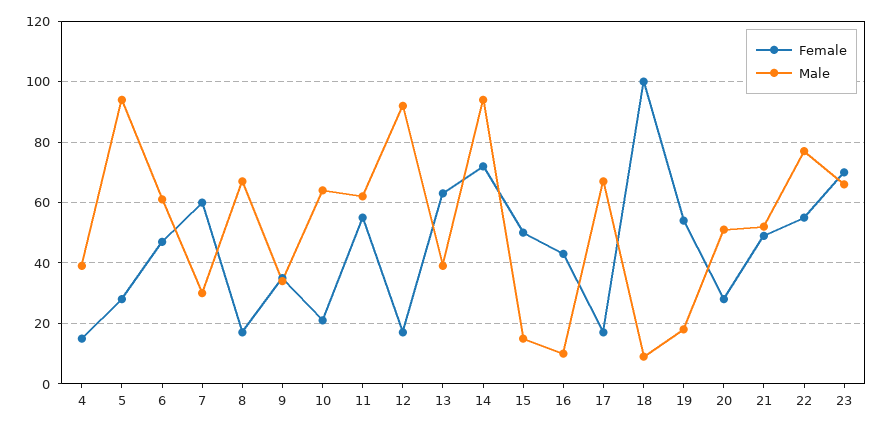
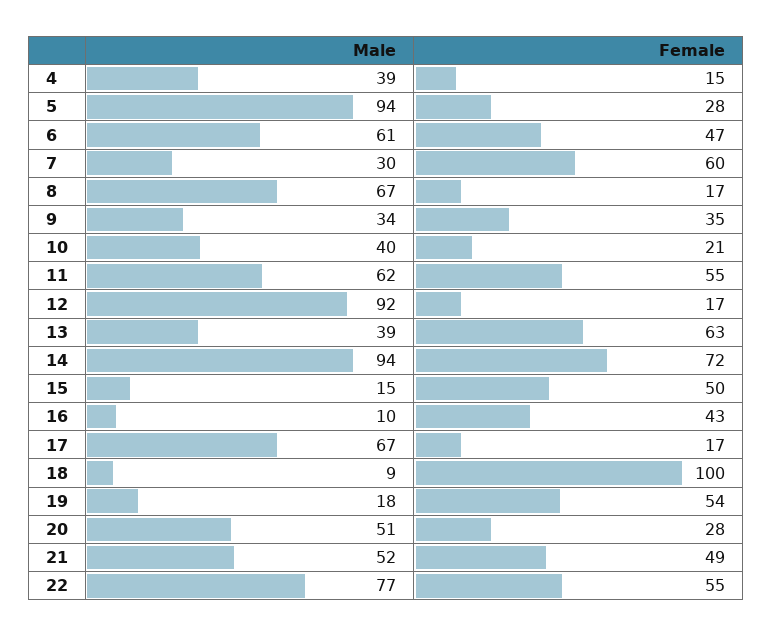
Male, 10: 65 -> 40
Female, 23: 70 -> none
Male, 23: 65 -> none

